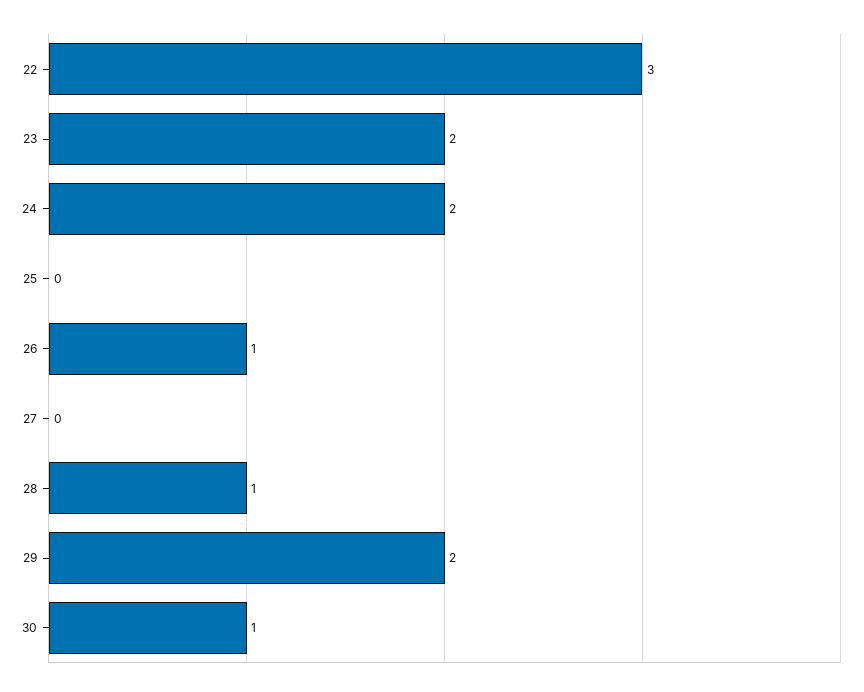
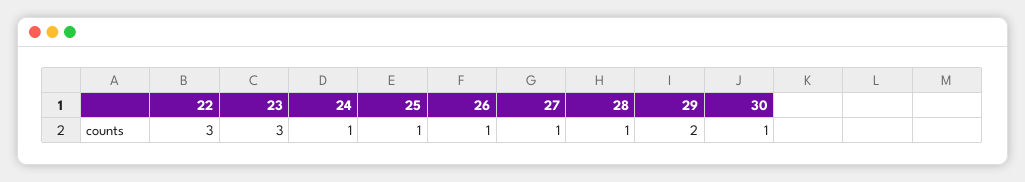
23: 2 -> 3
24: 2 -> 1
25: 0 -> 1
27: 0 -> 1

